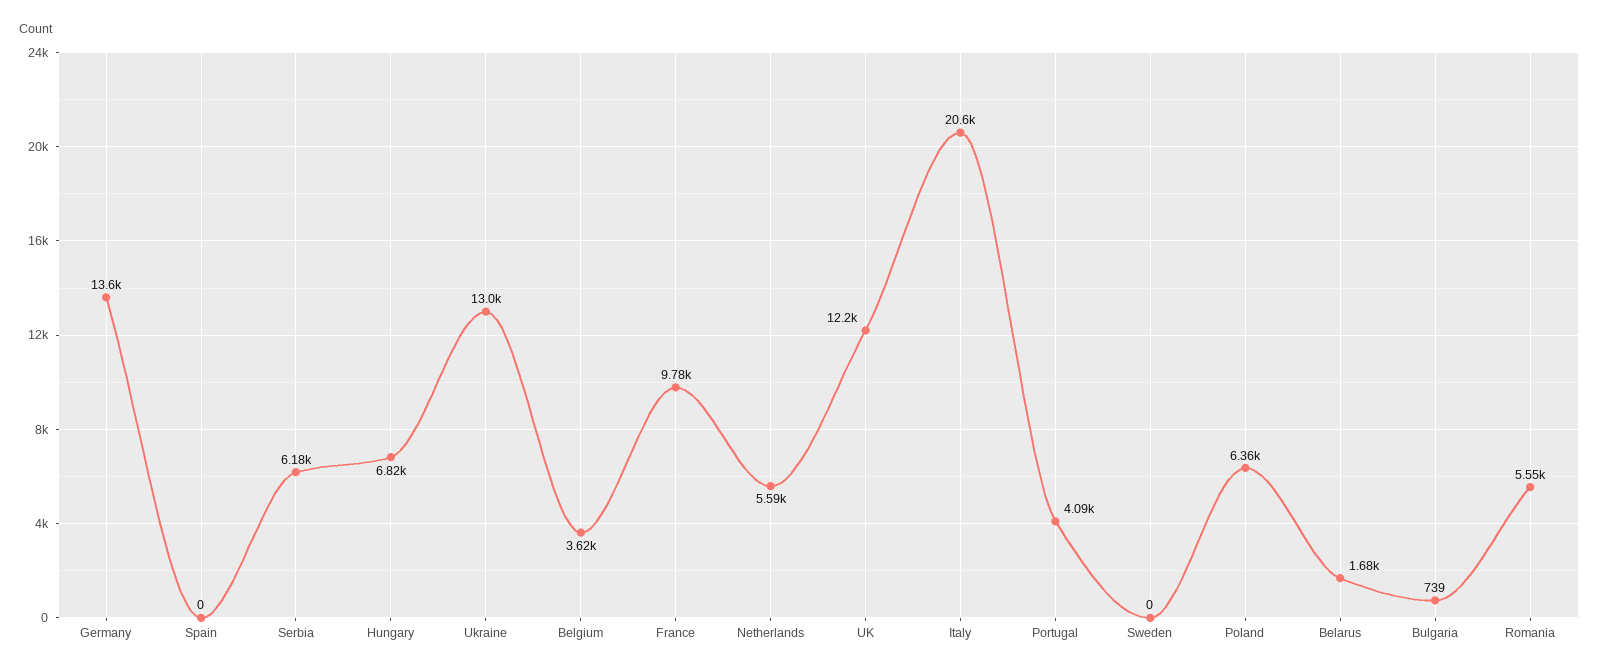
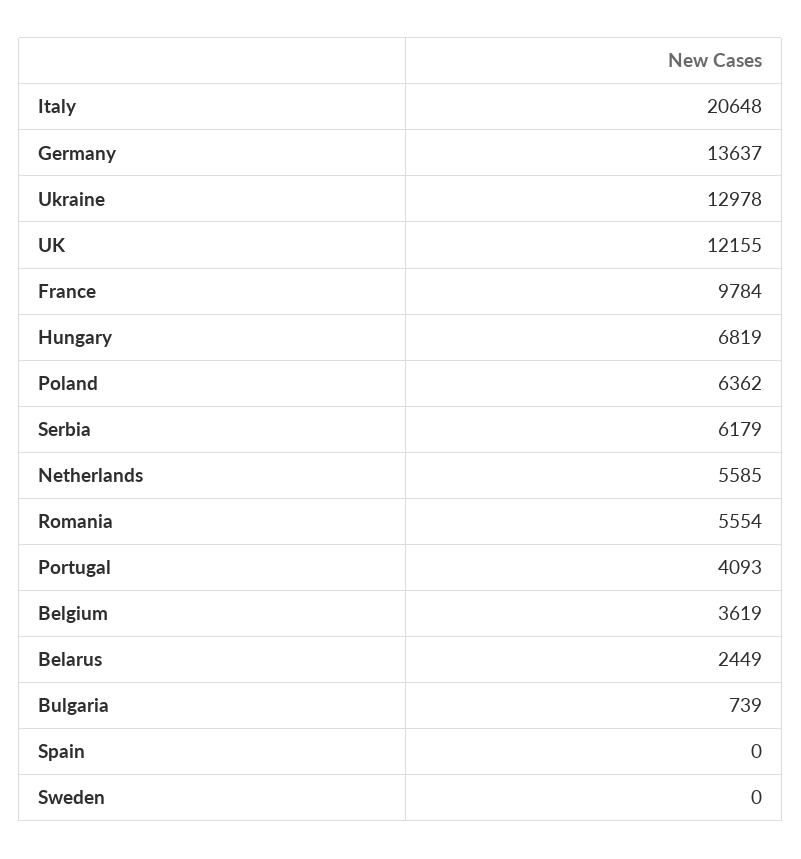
Belarus: 1680 -> 2449

